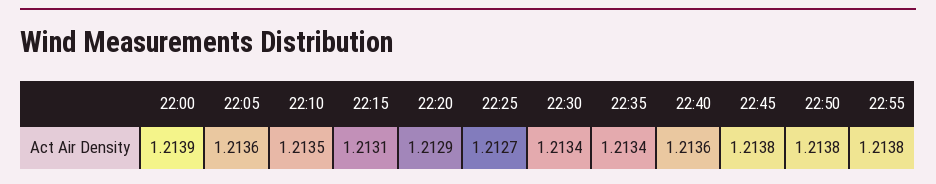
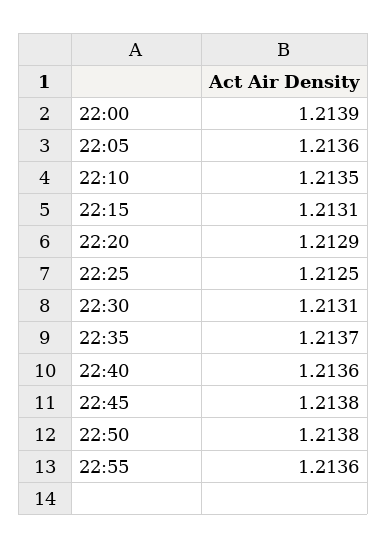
22:25: 1.2127 -> 1.2125
22:30: 1.2134 -> 1.2131
22:35: 1.2134 -> 1.2137
22:55: 1.2138 -> 1.2136

